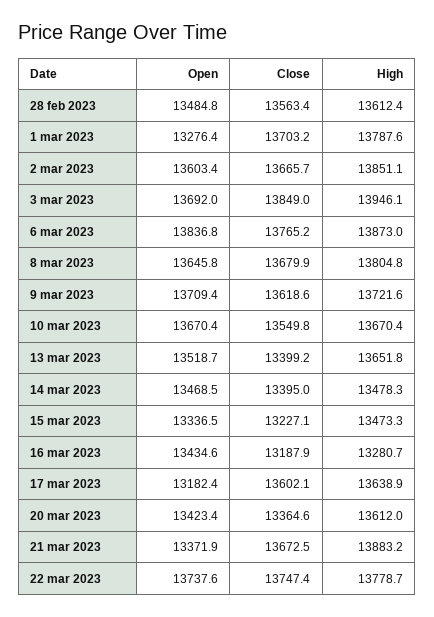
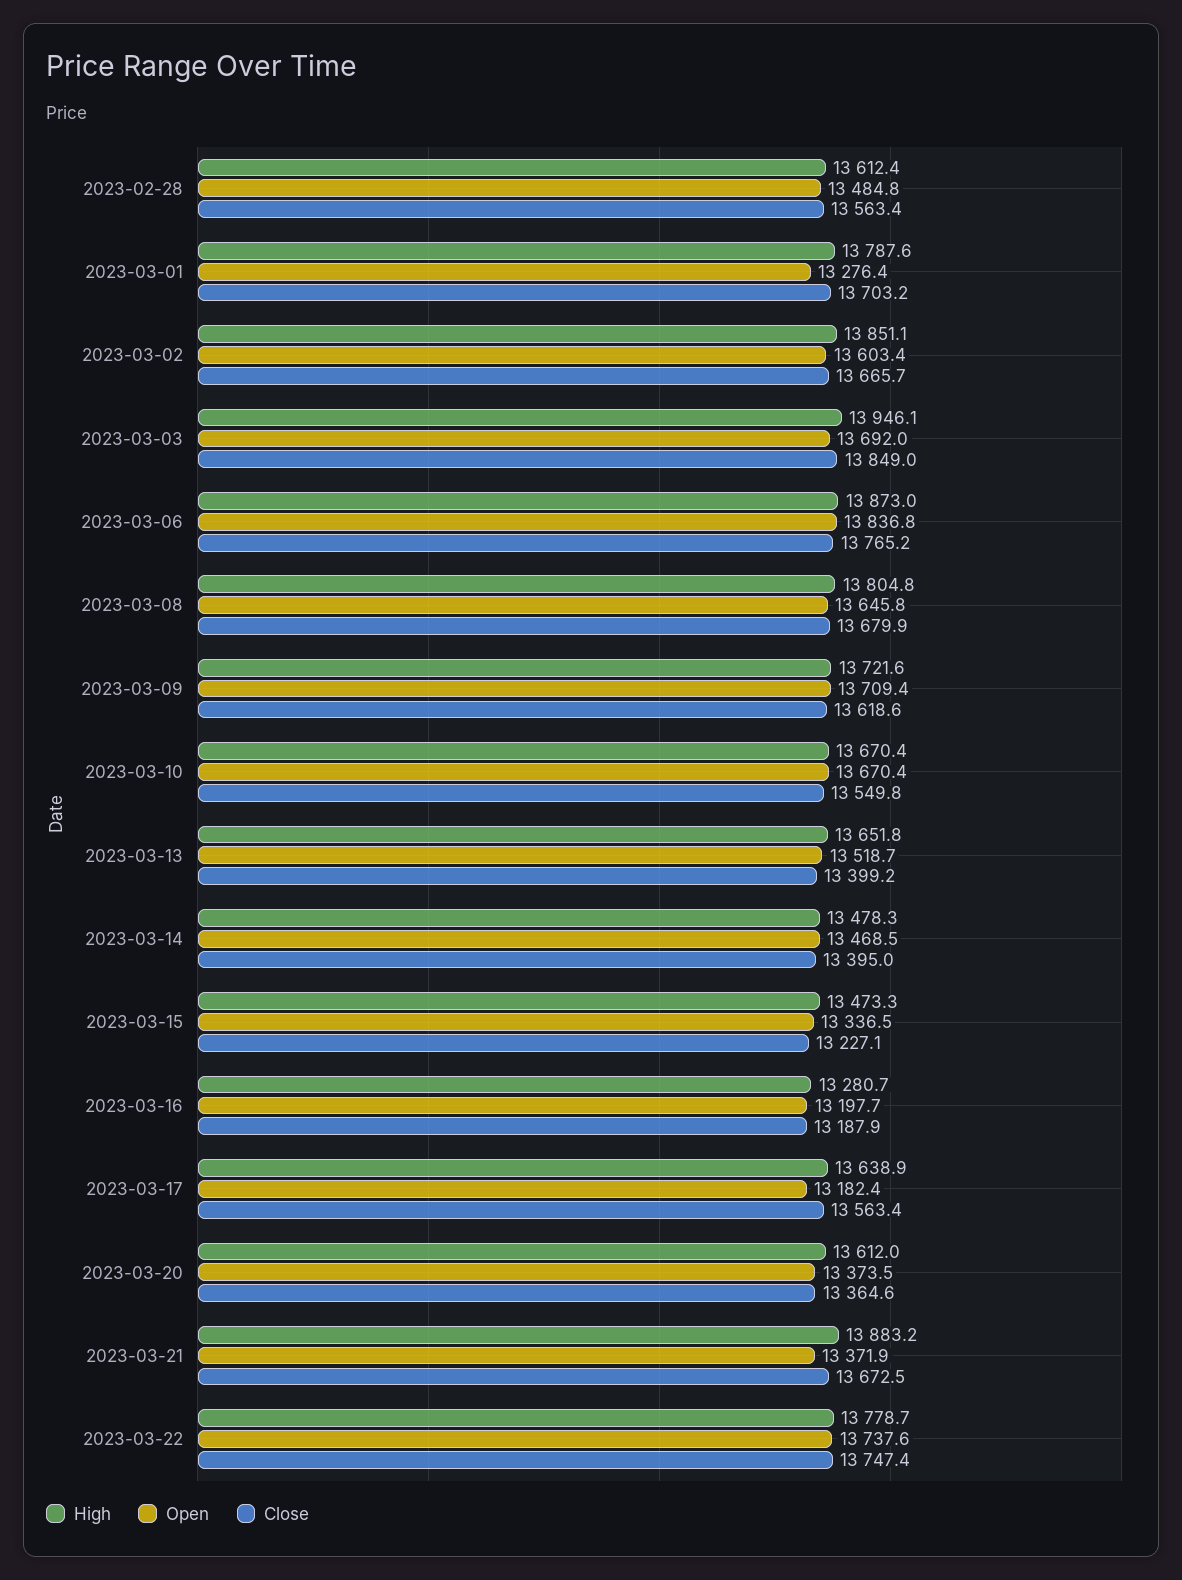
Open, 16 mar 2023: 13434.6 -> 13197.7
Close, 17 mar 2023: 13602.1 -> 13563.4
Open, 20 mar 2023: 13423.4 -> 13373.5

